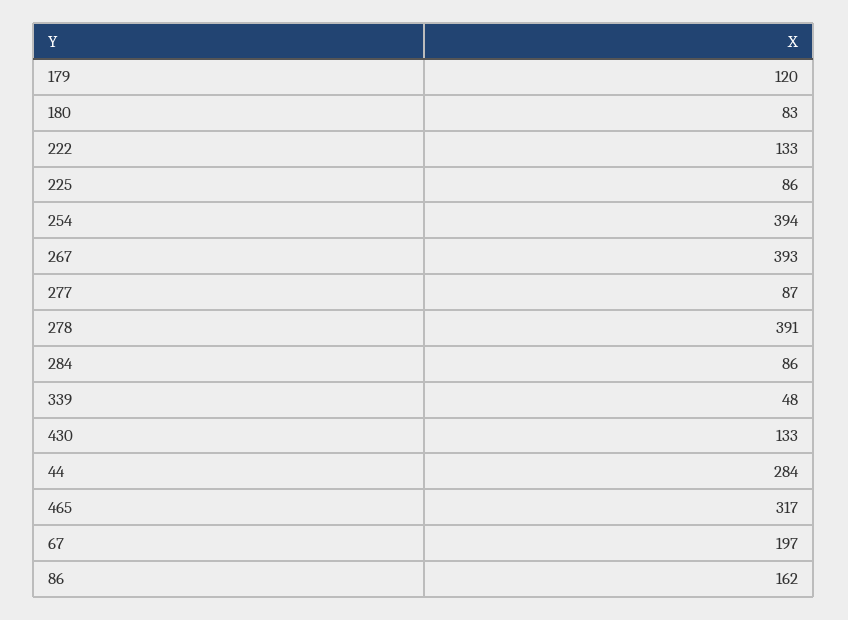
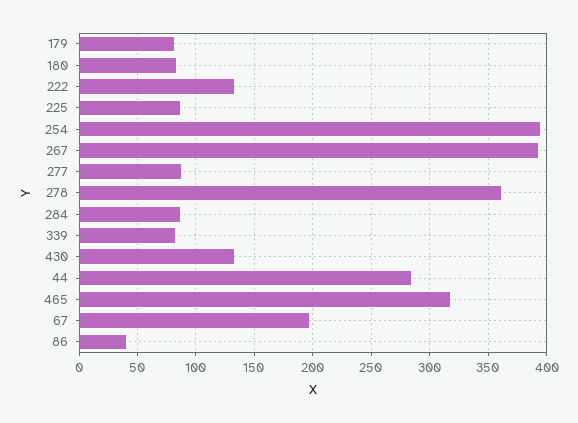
179: 120 -> 80
278: 391 -> 360
339: 48 -> 80
86: 162 -> 40

